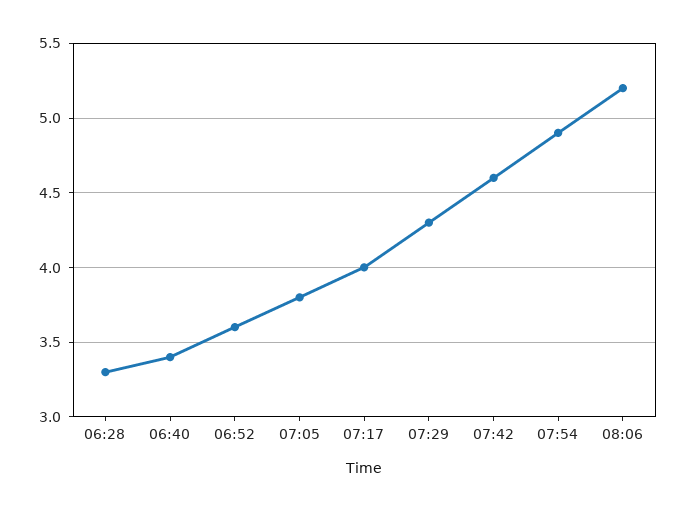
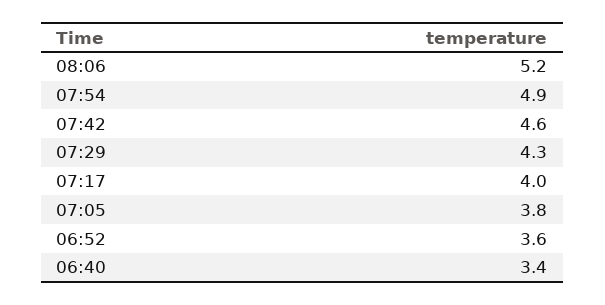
06:28: 3.3 -> none

